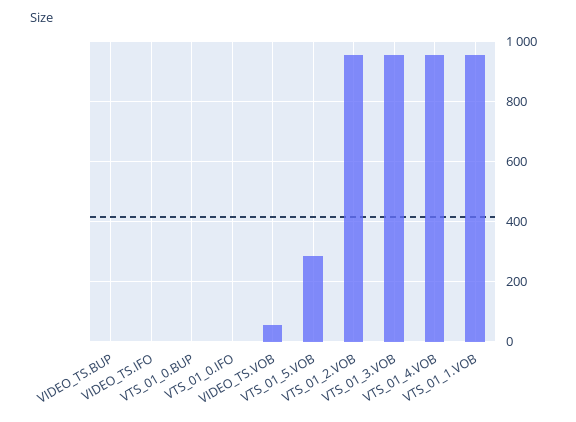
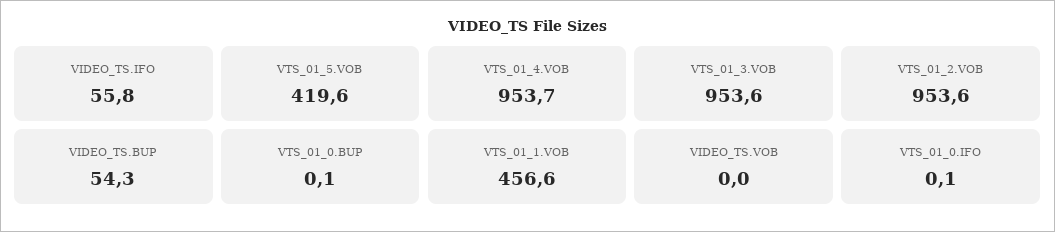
VIDEO_TS.BUP: 0 -> 54.3
VIDEO_TS.IFO: 0 -> 55.8
VIDEO_TS.VOB: 60 -> 0
VTS_01_5.VOB: 280 -> 419.6
VTS_01_1.VOB: 960 -> 456.6

